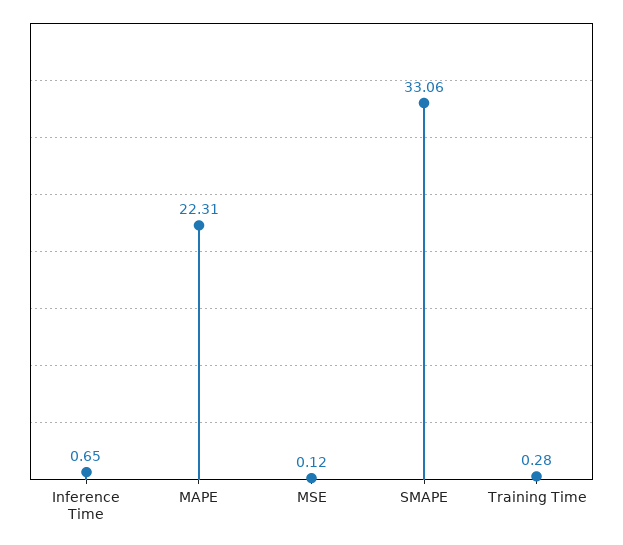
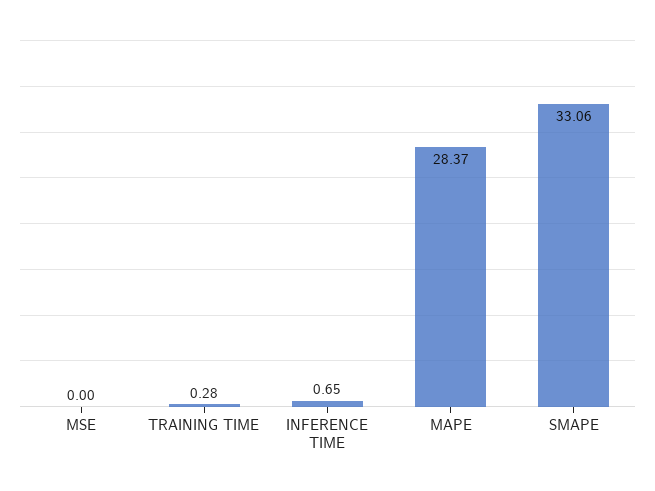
MAPE: 22.31 -> 28.37
MSE: 0.12 -> 0

